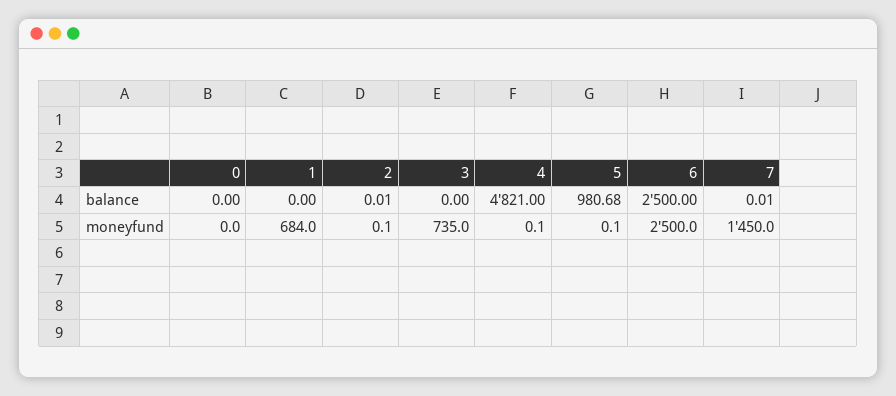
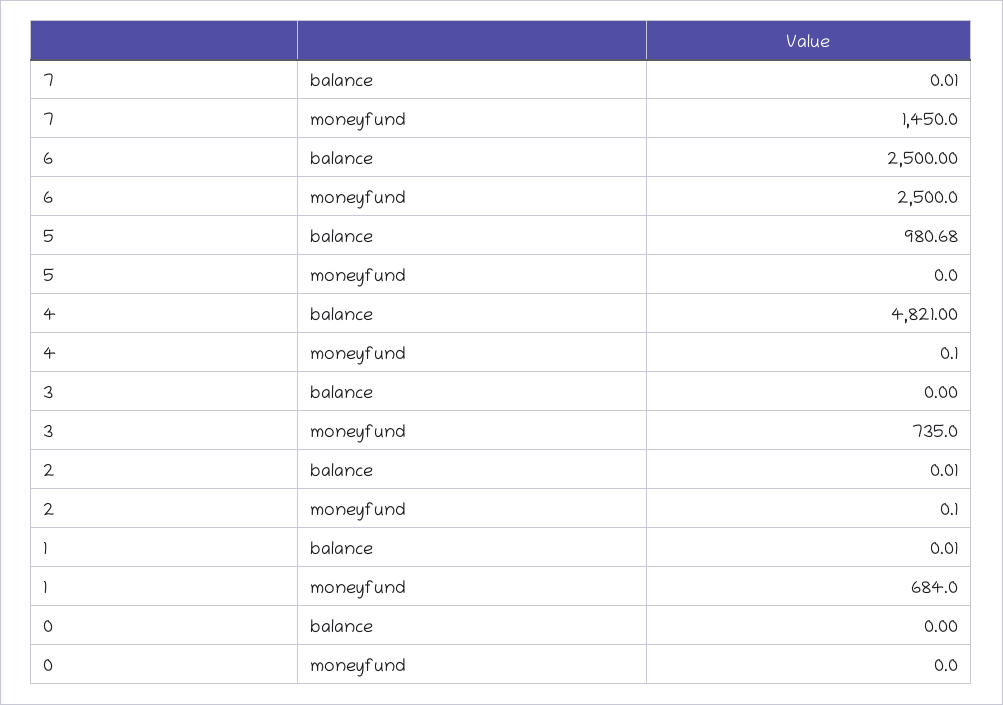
1, balance: 0 -> 0.01
5, moneyfund: 0.1 -> 0

